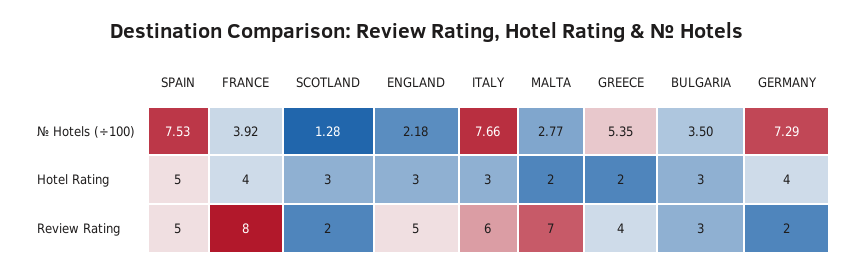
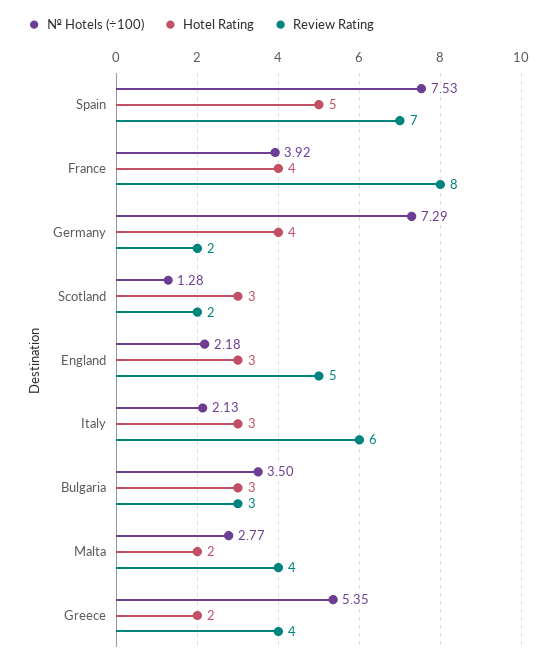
№ Hotels (÷100), ITALY: 7.66 -> 2.13
Review Rating, SPAIN: 5 -> 7
Review Rating, MALTA: 7 -> 4

